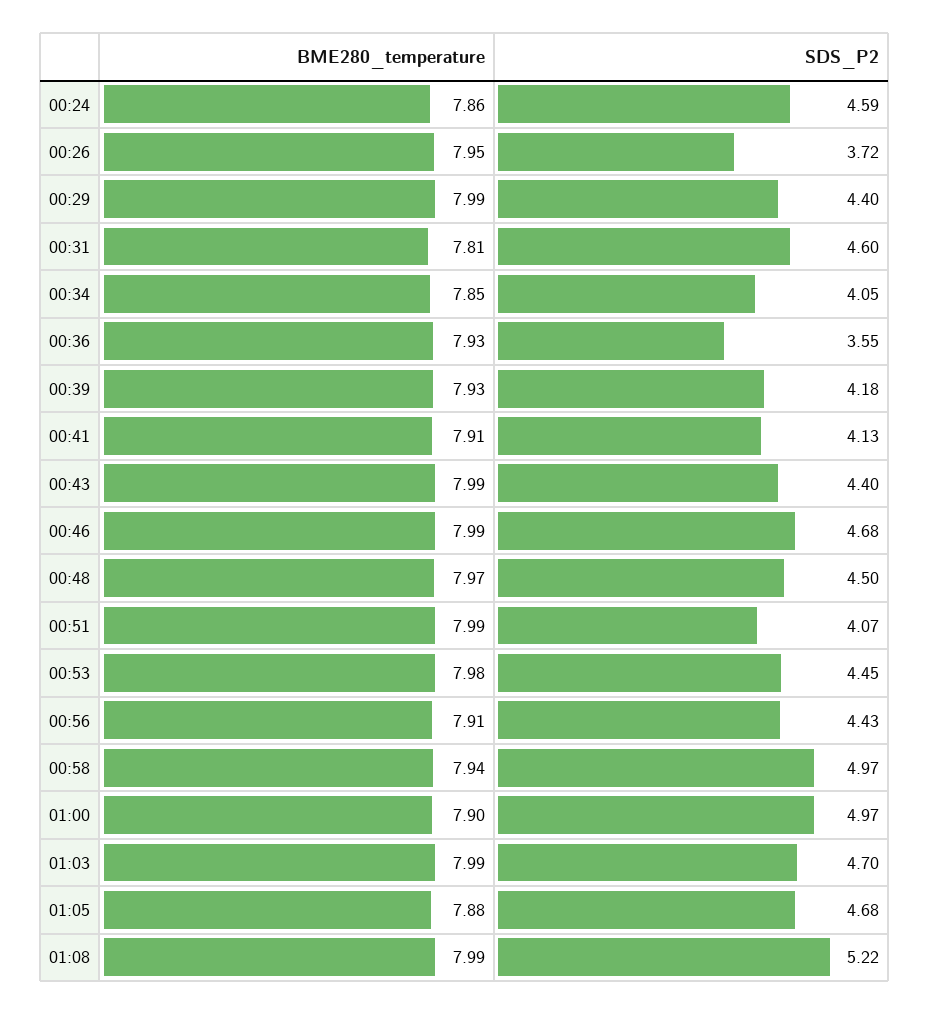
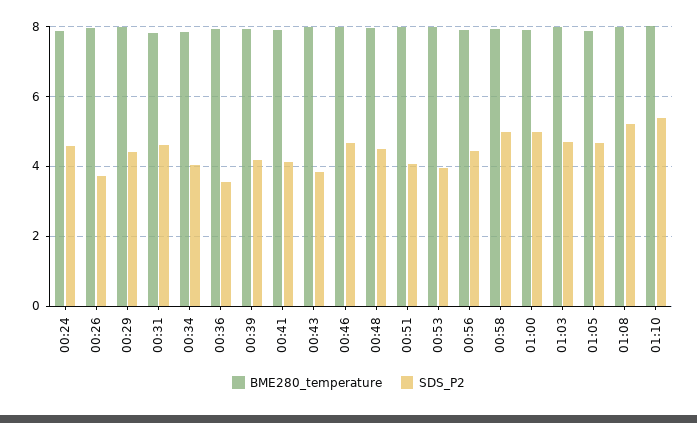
SDS_P2, 00:43: 4.4 -> 3.8
SDS_P2, 00:53: 4.45 -> 4
BME280_temperature, 01:10: none -> 8
SDS_P2, 01:10: none -> 5.4

